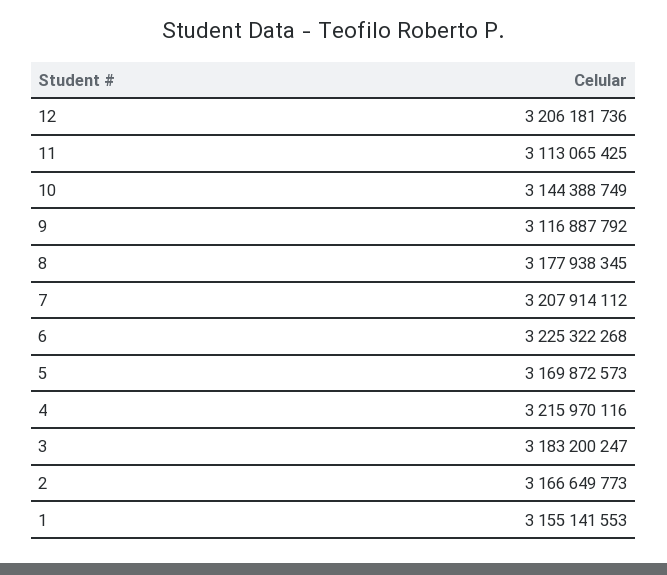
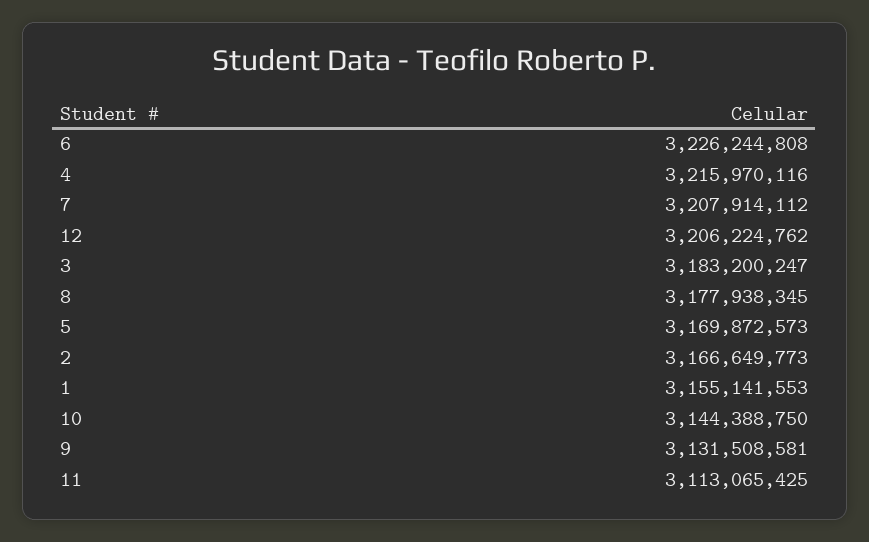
12: 3206181736 -> 3206224762
10: 3144388749 -> 3144388750
9: 3116887792 -> 3131508581
6: 3225322268 -> 3226244808

